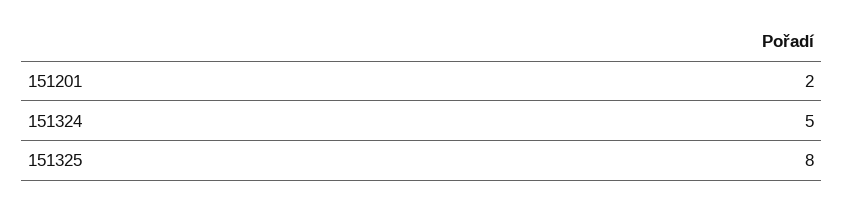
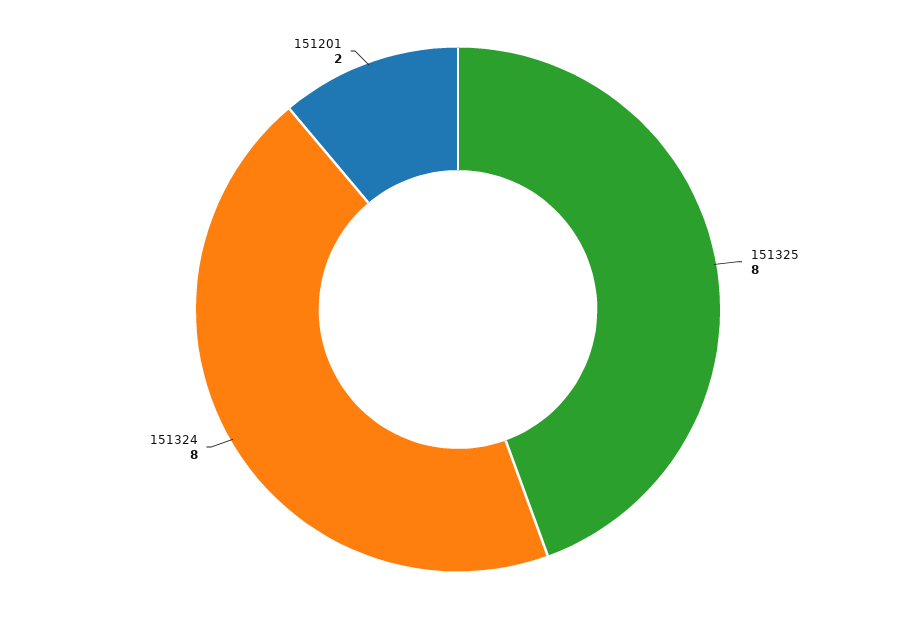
151324: 5 -> 8

